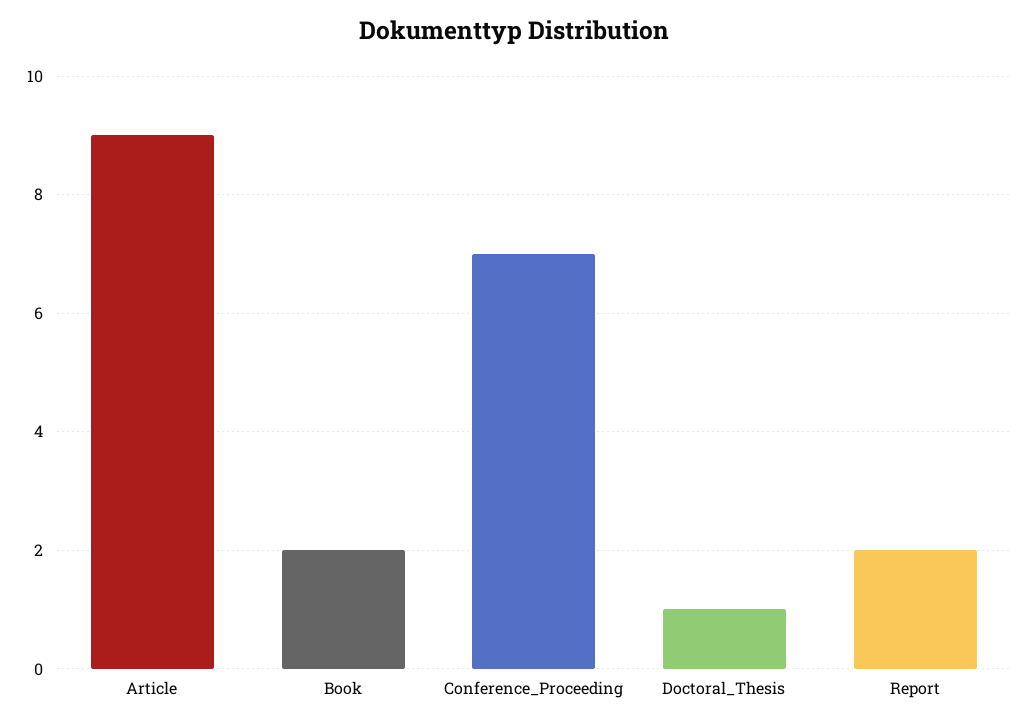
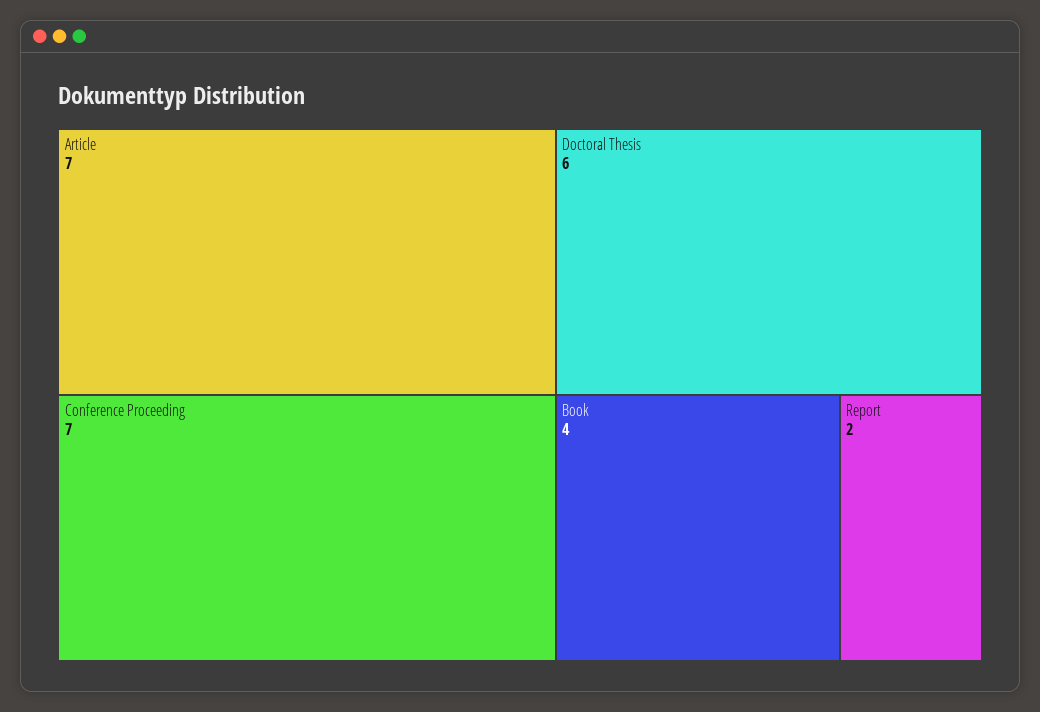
Article: 9 -> 7
Book: 2 -> 4
Doctoral_Thesis: 1 -> 6

